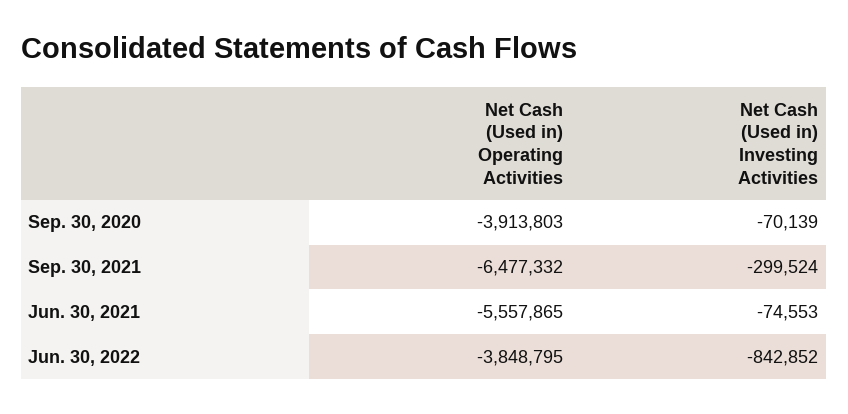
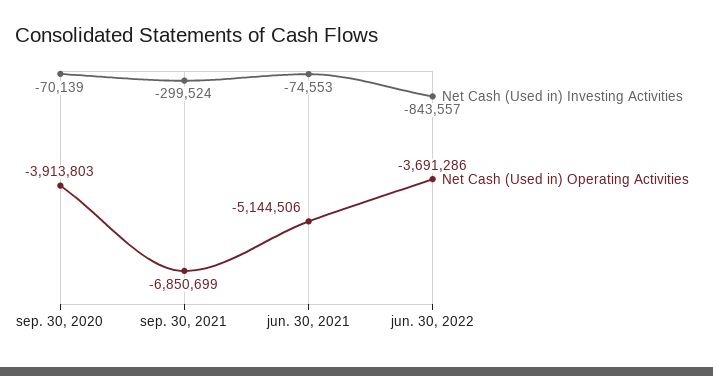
Net Cash (Used in) Operating Activities, Sep. 30, 2021: -6477332 -> -6850699
Net Cash (Used in) Operating Activities, Jun. 30, 2021: -5557865 -> -5144506
Net Cash (Used in) Operating Activities, Jun. 30, 2022: -3848795 -> -3691286
Net Cash (Used in) Investing Activities, Jun. 30, 2022: -842852 -> -843557

